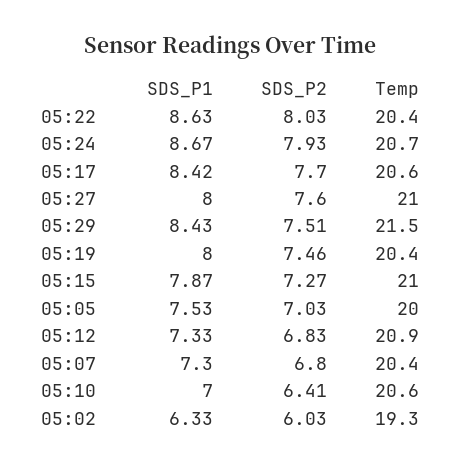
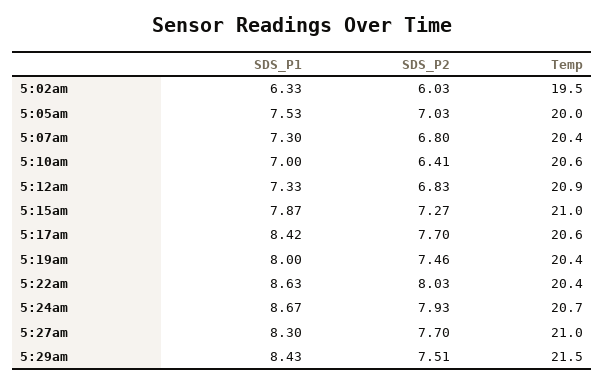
SDS_P1, 05:27: 8 -> 8.3
SDS_P2, 05:27: 7.6 -> 7.7
Temp, 05:02: 19.3 -> 19.5

